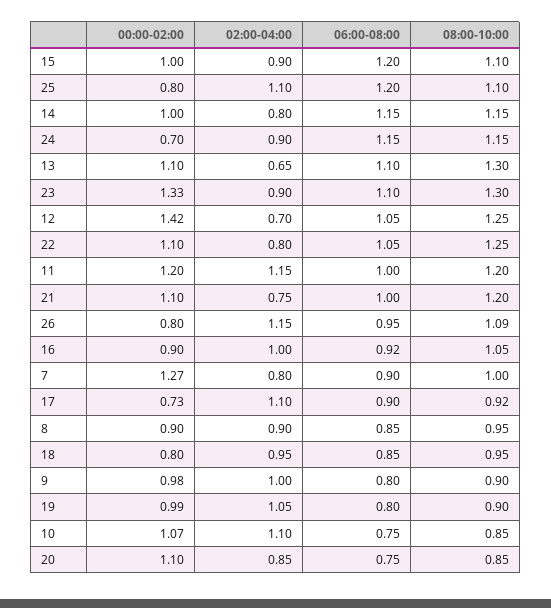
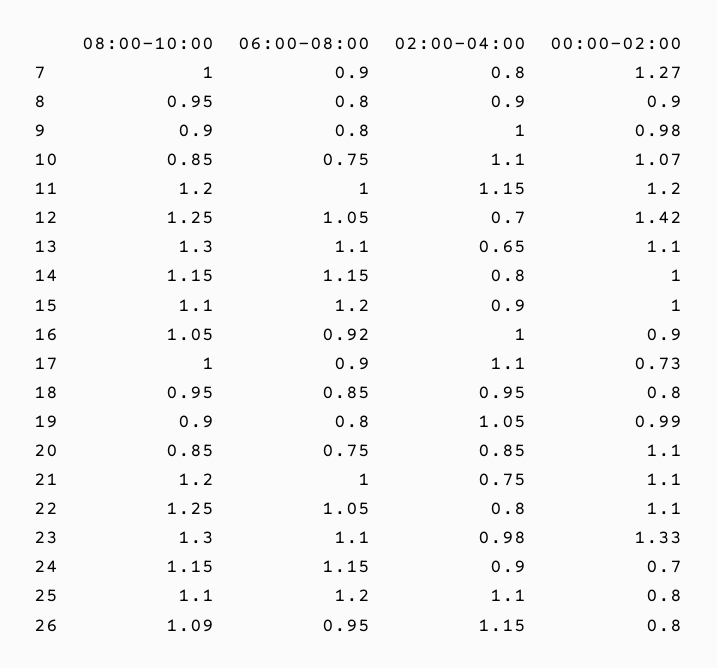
02:00-04:00, 23: 0.9 -> 0.98
08:00-10:00, 17: 0.92 -> 1
06:00-08:00, 8: 0.85 -> 0.8

